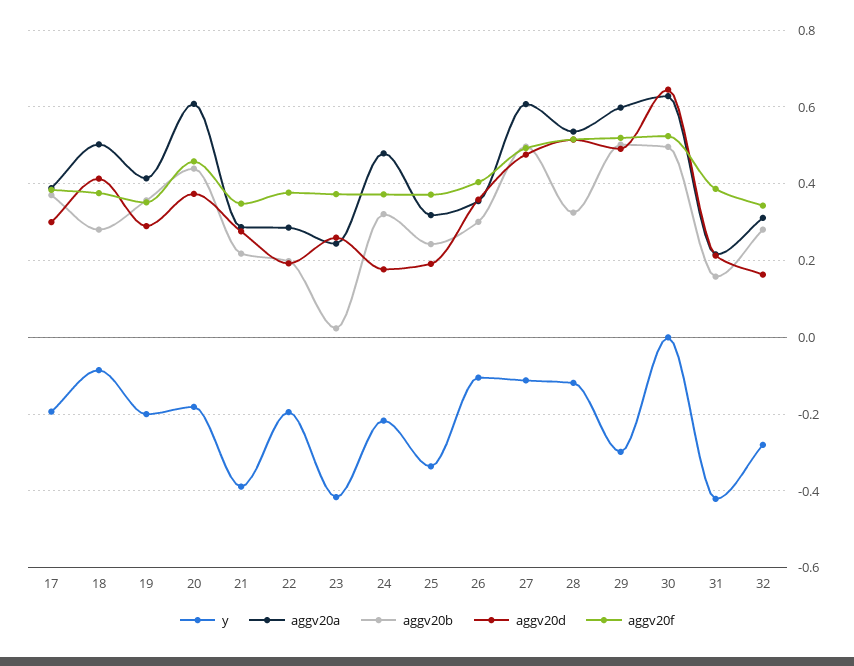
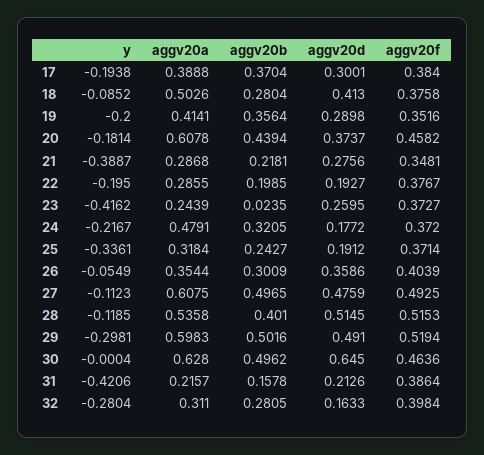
y, 26: -0.1 -> -0.0549
aggv20b, 28: 0.32 -> 0.401
aggv20f, 30: 0.52 -> 0.4636
aggv20f, 32: 0.34 -> 0.3984

